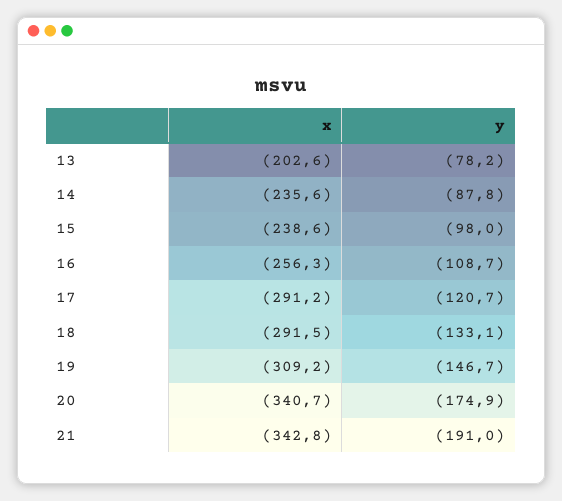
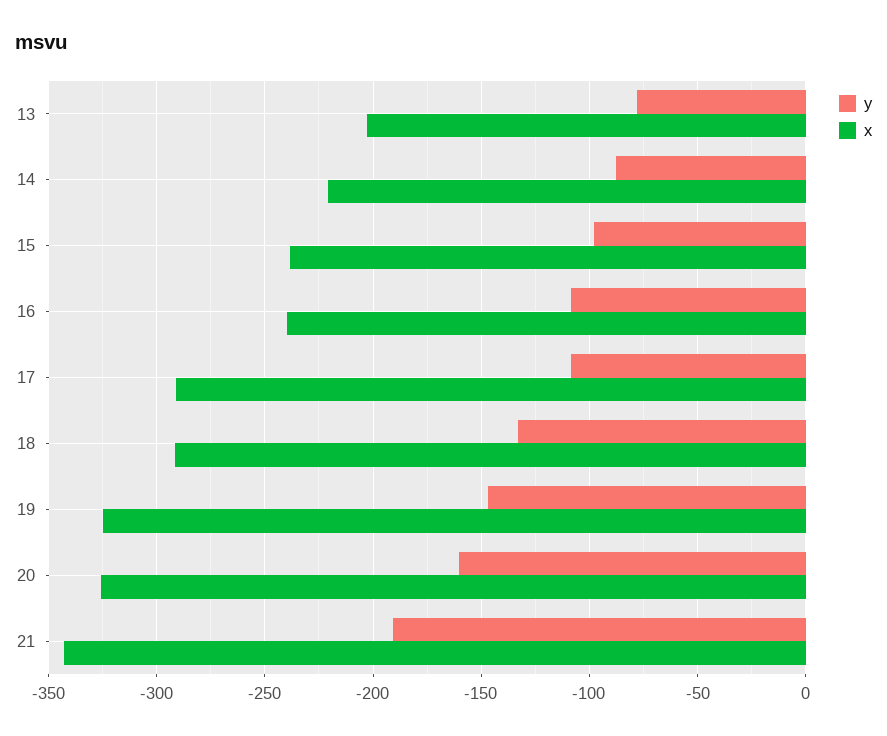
x, 14: -235.6 -> -220
x, 16: -256.3 -> -240
y, 17: -120.7 -> -110
x, 19: -309.2 -> -325
x, 20: -340.7 -> -325
y, 20: -174.9 -> -160

